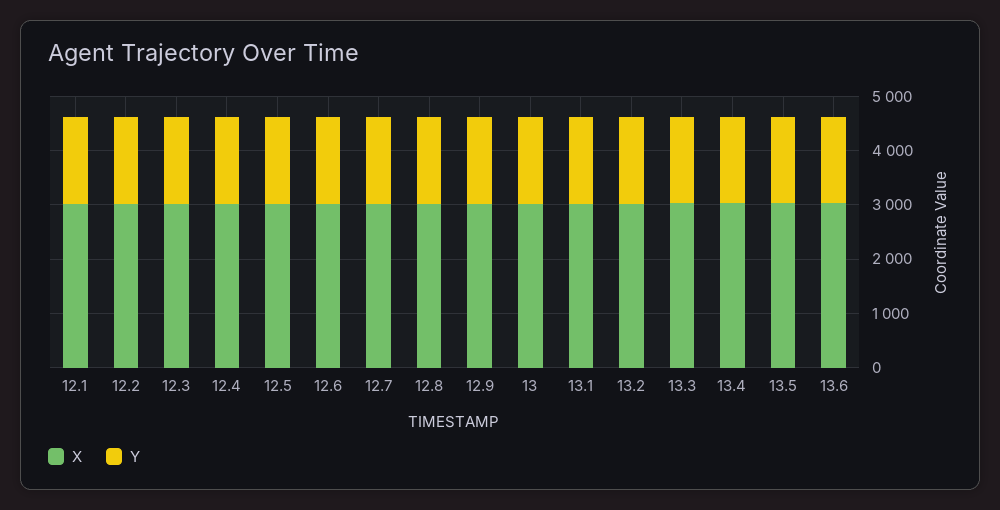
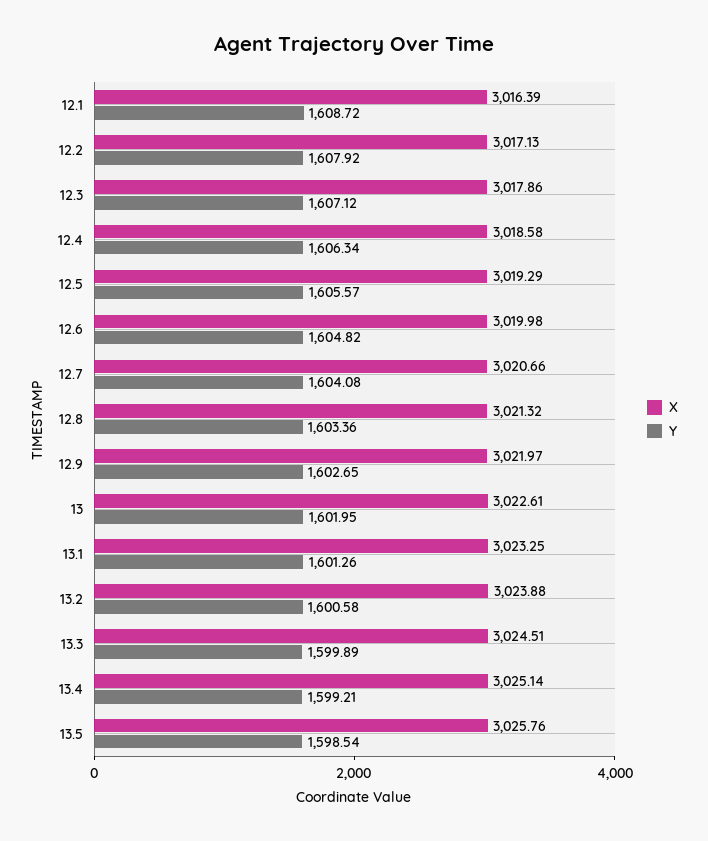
X, 13.6: 3000 -> none
Y, 13.6: 1600 -> none

